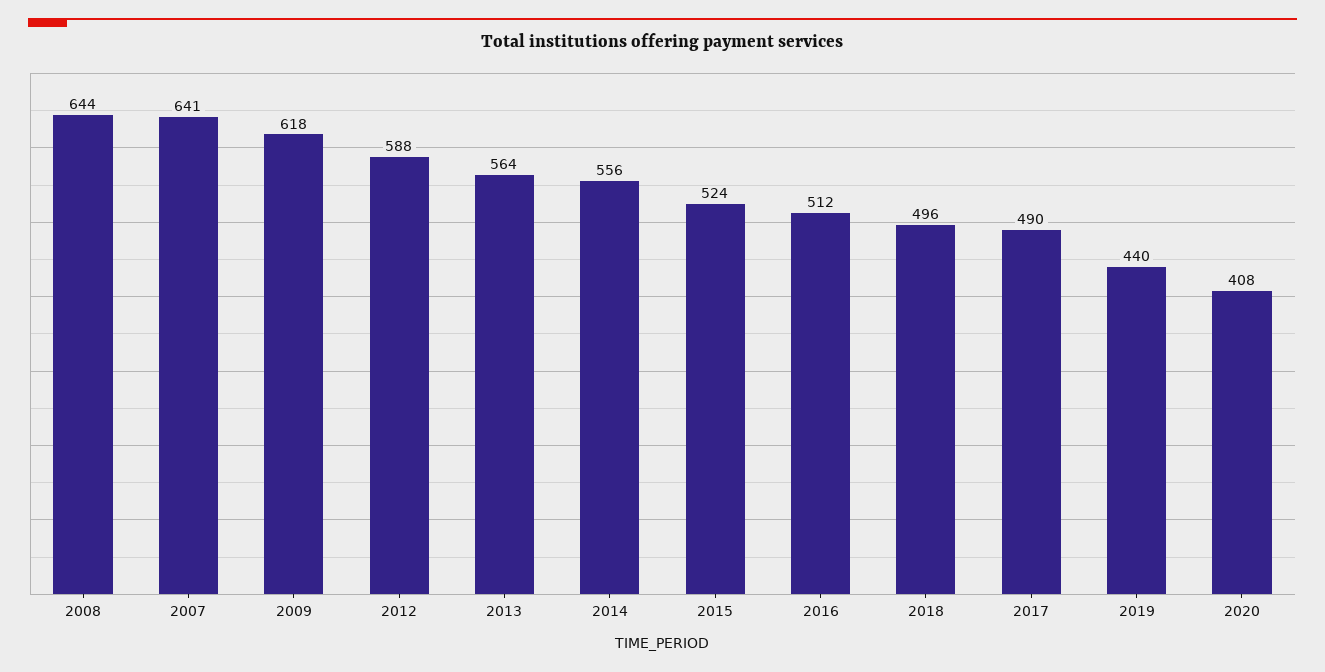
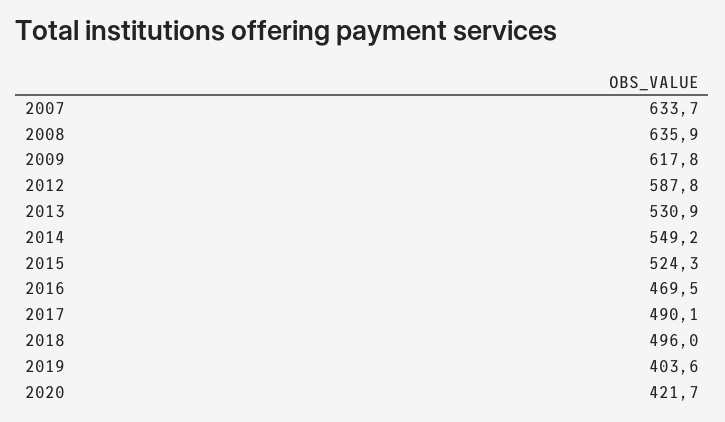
2008: 644 -> 635.9
2007: 641 -> 633.7
2013: 564 -> 530.9
2014: 556 -> 549.2
2016: 512 -> 469.5
2019: 440 -> 403.6
2020: 408 -> 421.7

